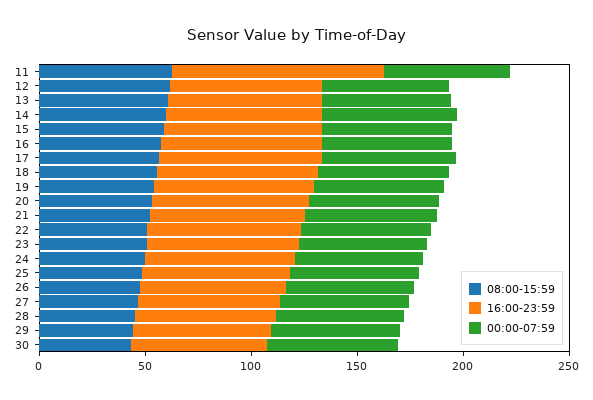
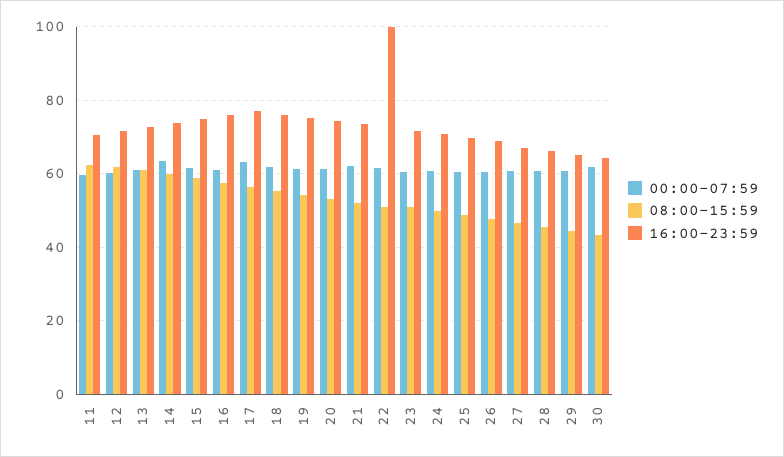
16:00-23:59, 11: 100 -> 70
16:00-23:59, 22: 70 -> 100

